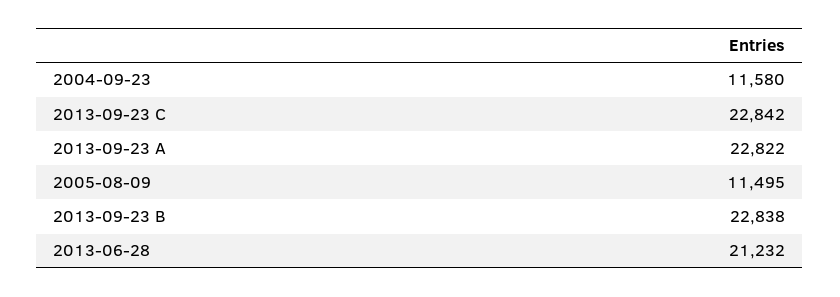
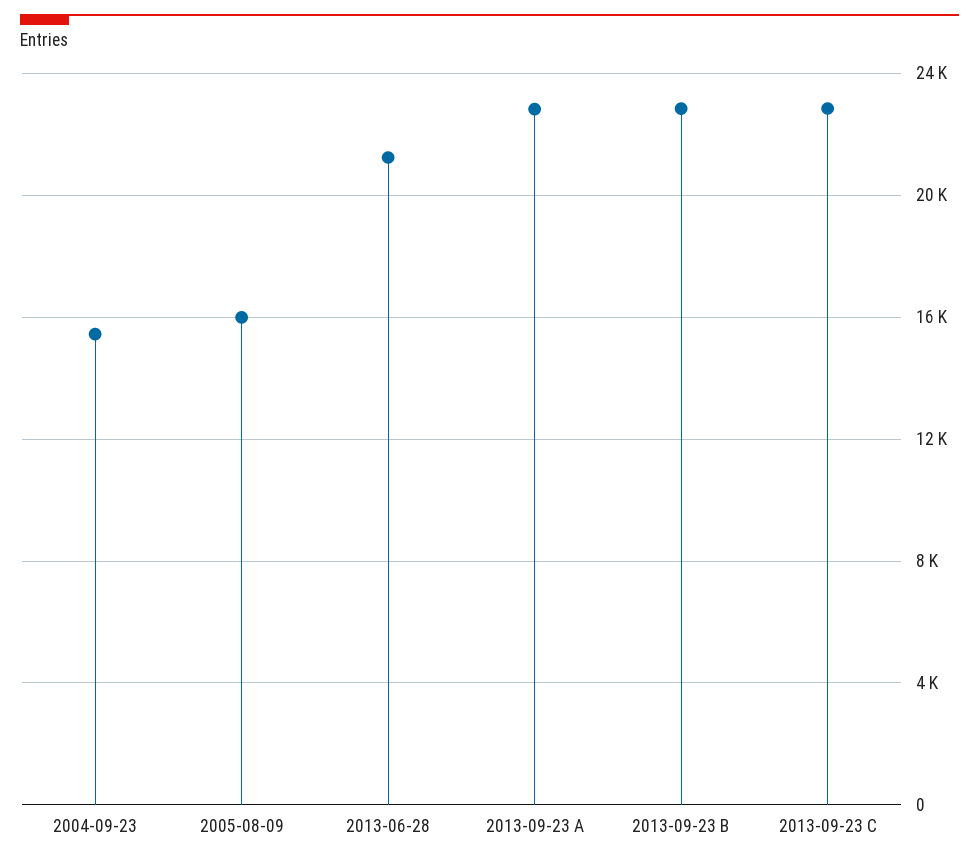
2004-09-23: 11580 -> 15500
2005-08-09: 11495 -> 16000

